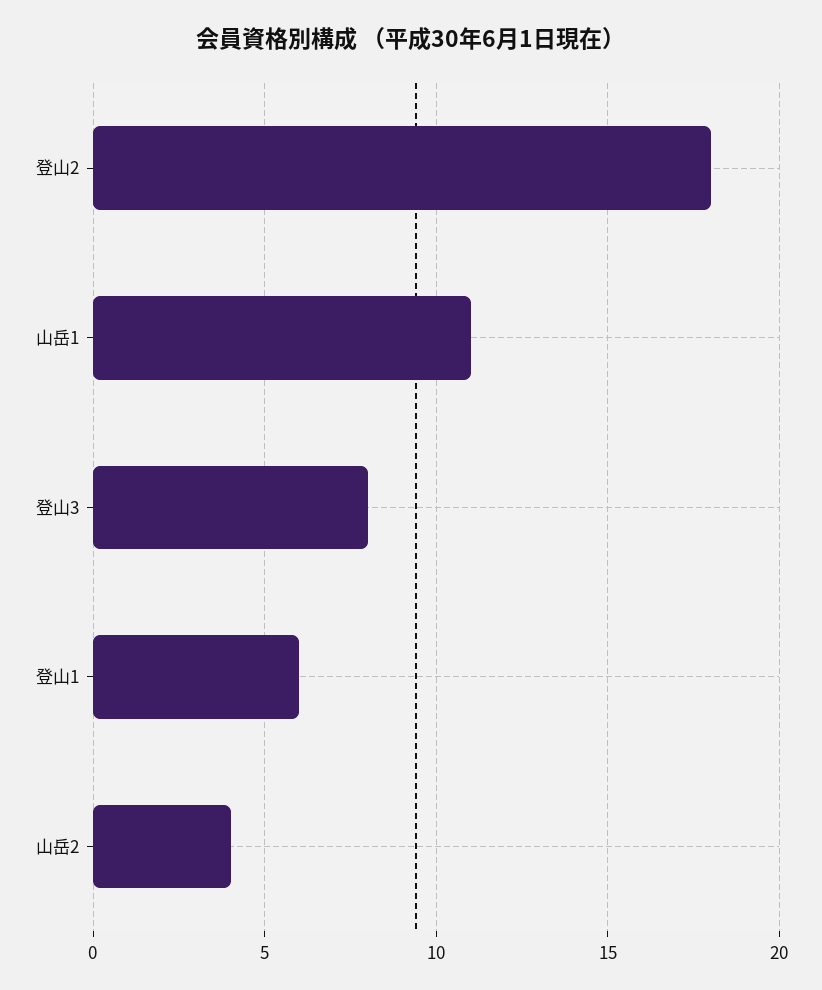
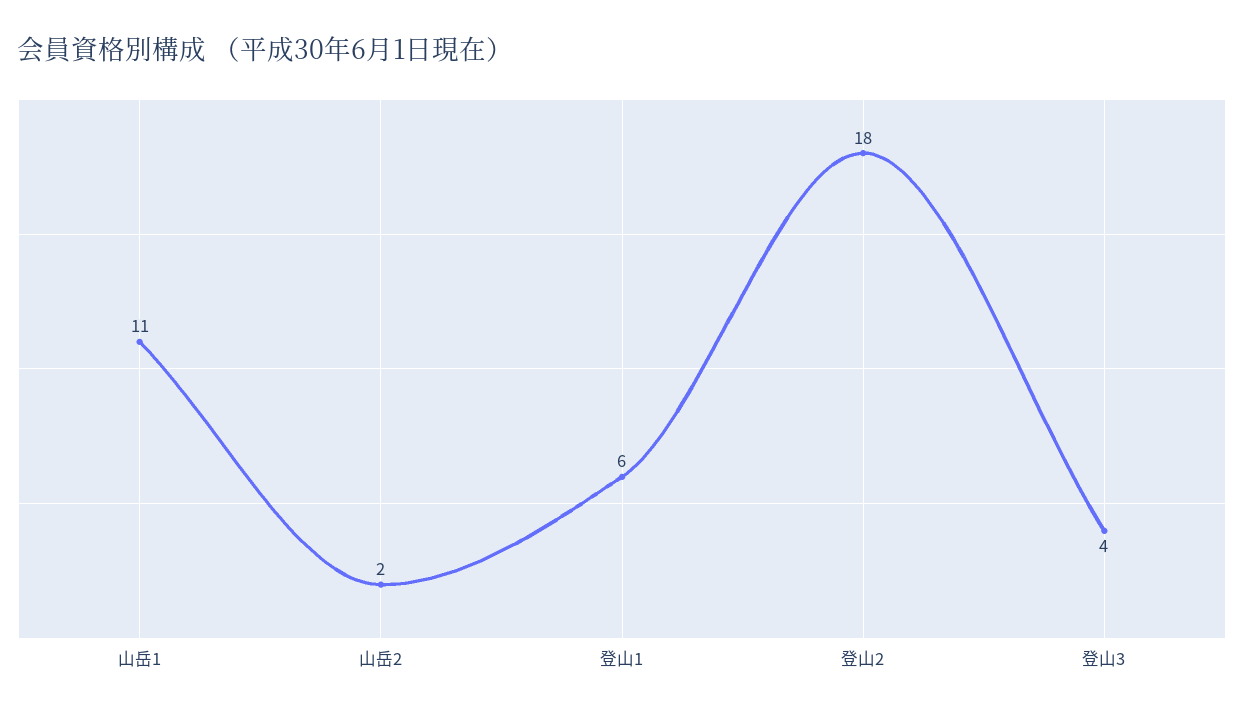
登山3: 8 -> 4
山岳2: 4 -> 2

